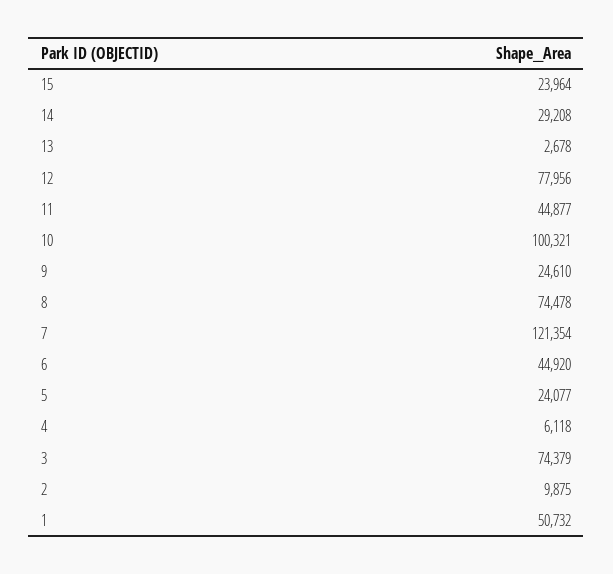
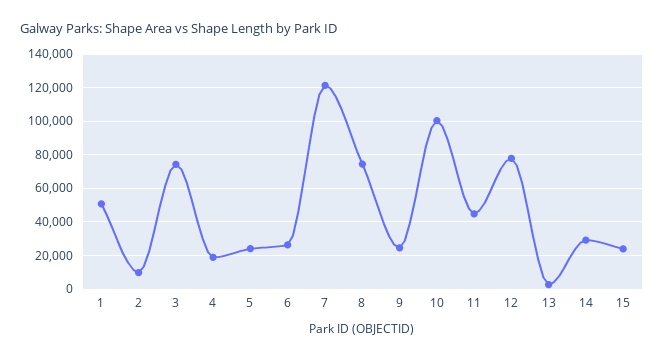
6: 44920 -> 25000
4: 6118 -> 20000

